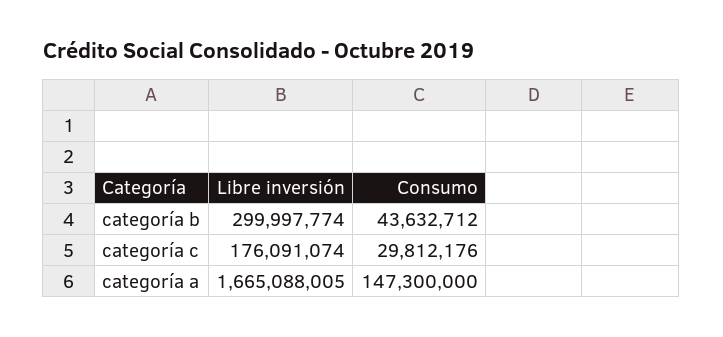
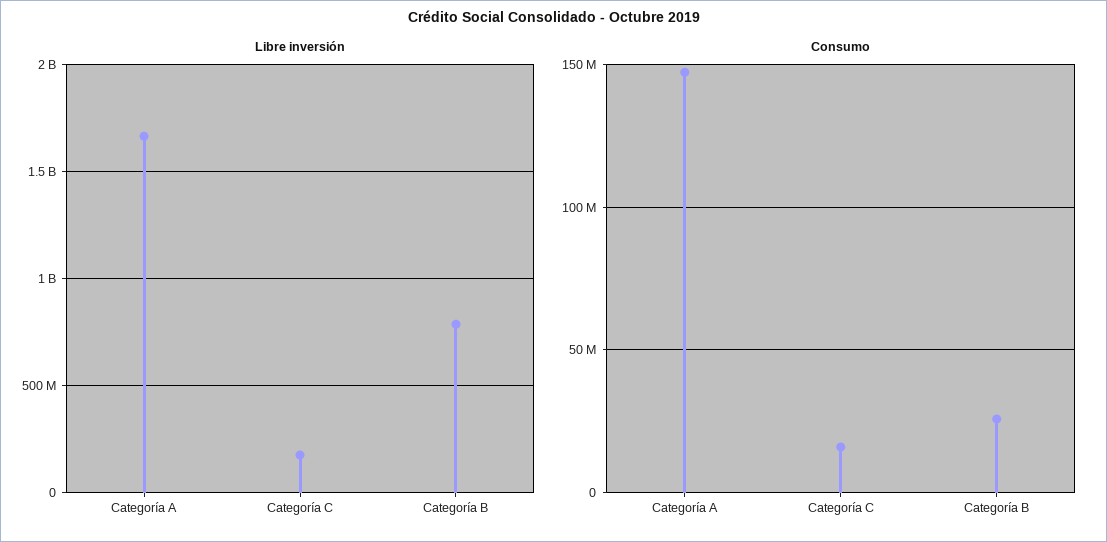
Libre inversión, categoría b: 299997774 -> 800000000
Consumo, categoría b: 43632712 -> 25000000
Consumo, categoría c: 29812176 -> 15000000

